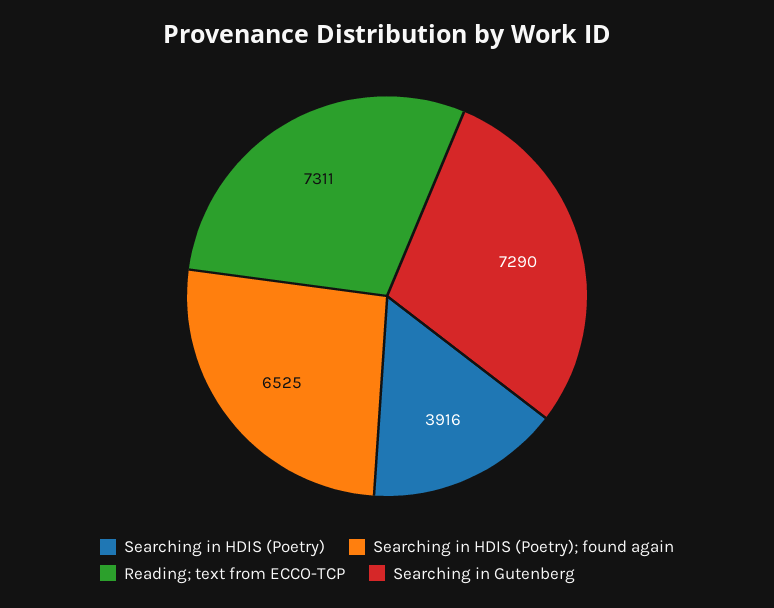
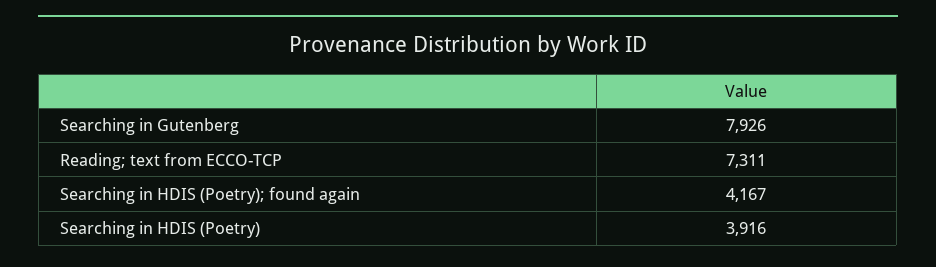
Searching in HDIS (Poetry); found again: 6525 -> 4167
Searching in Gutenberg: 7290 -> 7926

